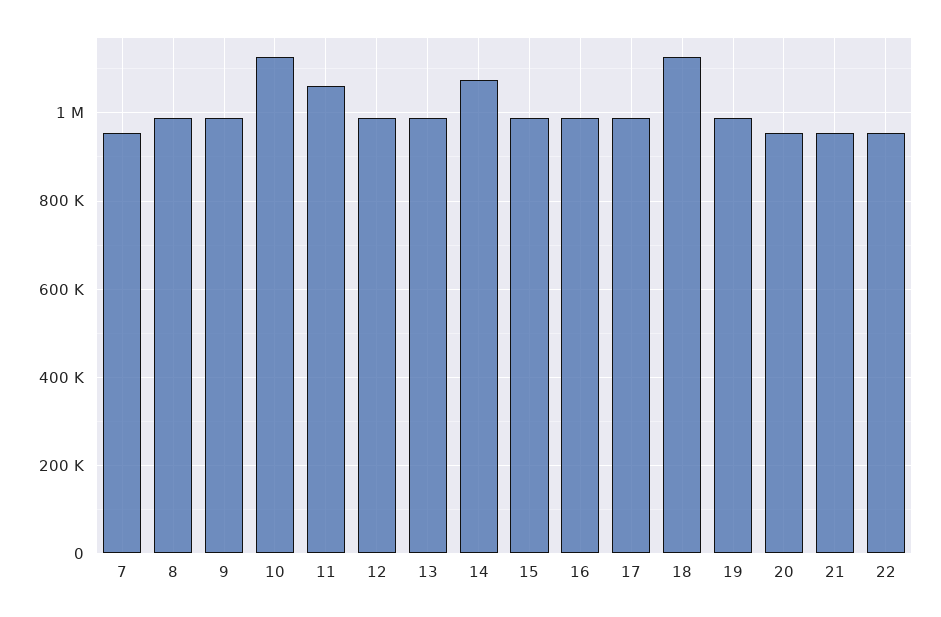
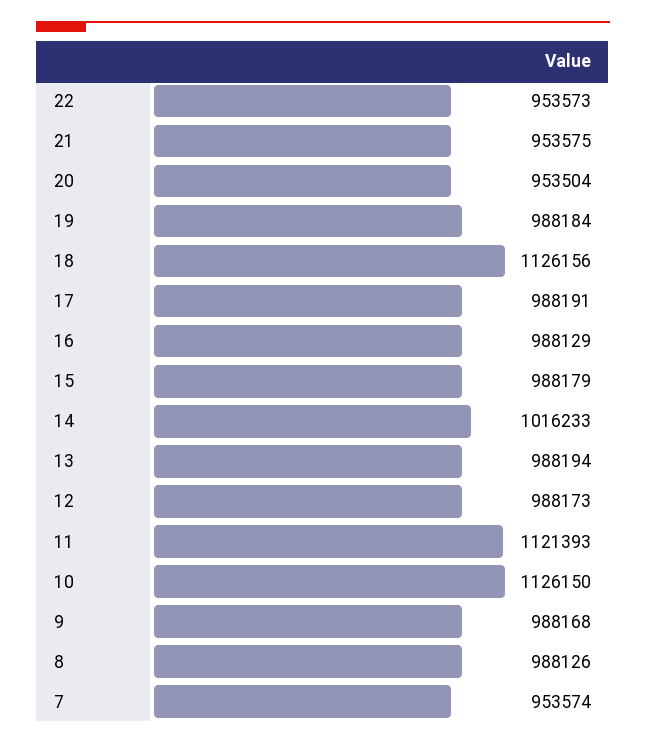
11: 1060000 -> 1121393
14: 1080000 -> 1016233

